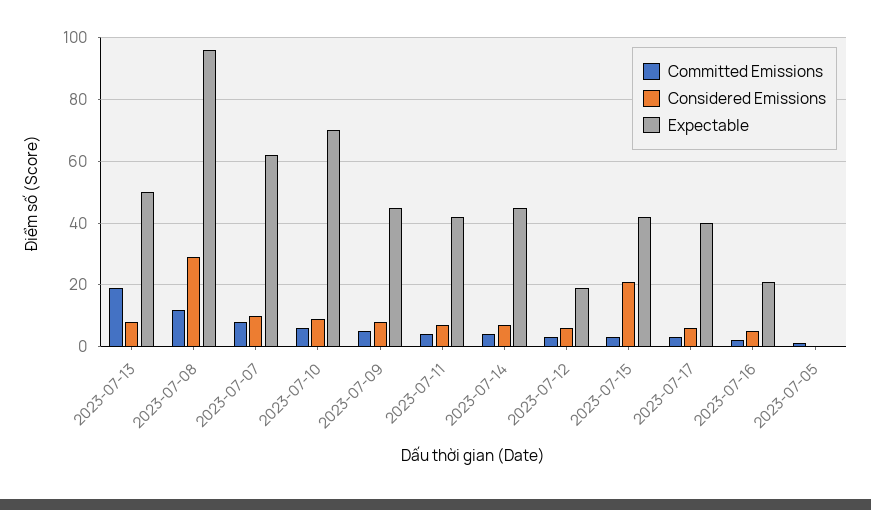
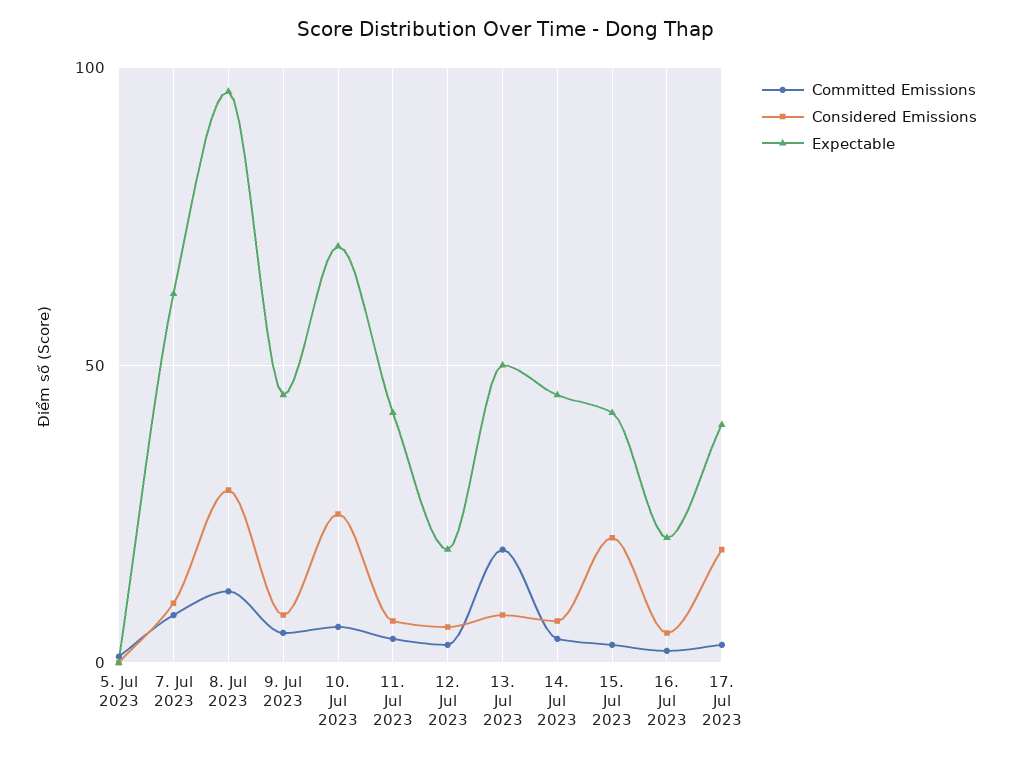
Considered Emissions, 2023-07-10: 10 -> 25
Considered Emissions, 2023-07-17: 5 -> 20

